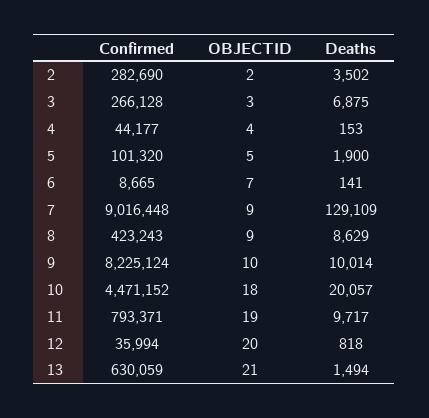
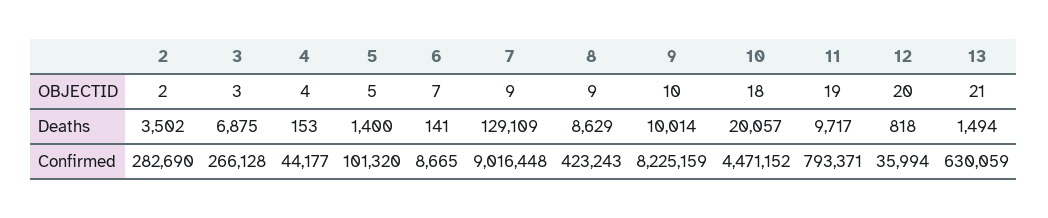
Deaths, 5: 1900 -> 1400
Confirmed, 9: 8225124 -> 8225159

